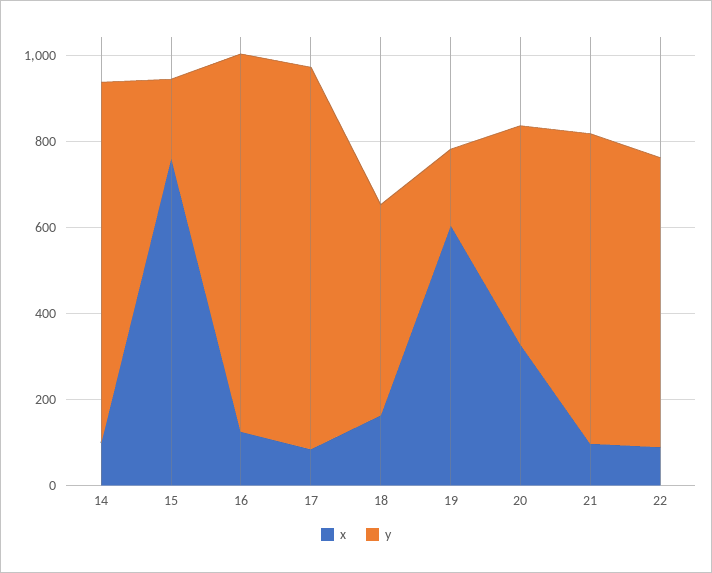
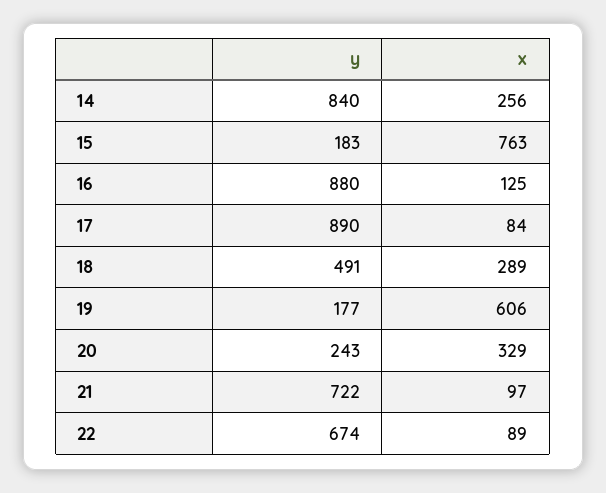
x, 14: 100 -> 256
x, 18: 150 -> 289
y, 20: 500 -> 243

